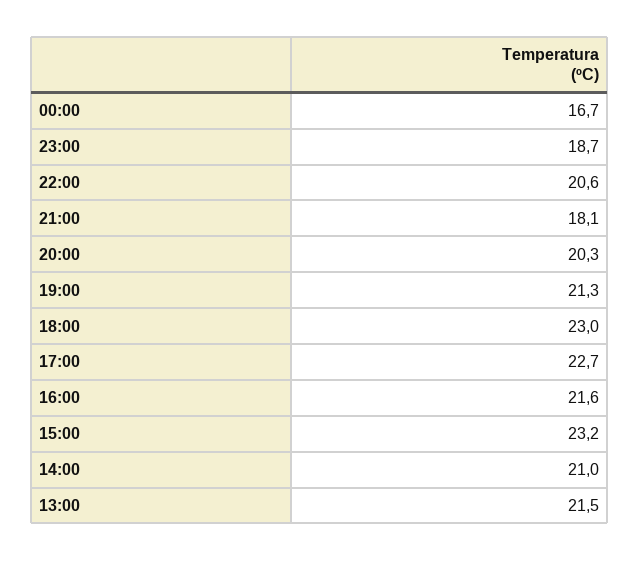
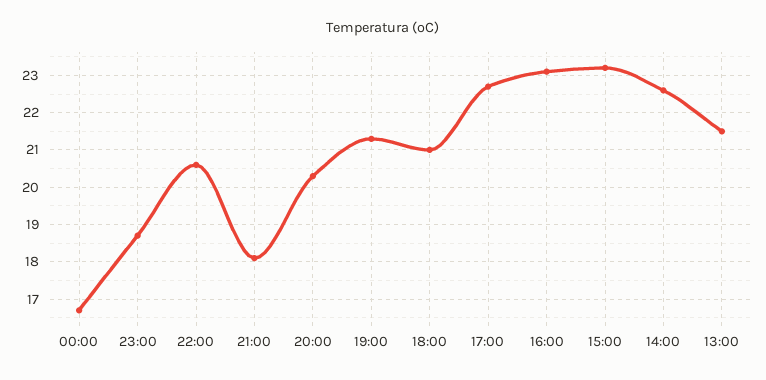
18:00: 23 -> 21
16:00: 21.6 -> 23
14:00: 21 -> 22.5

